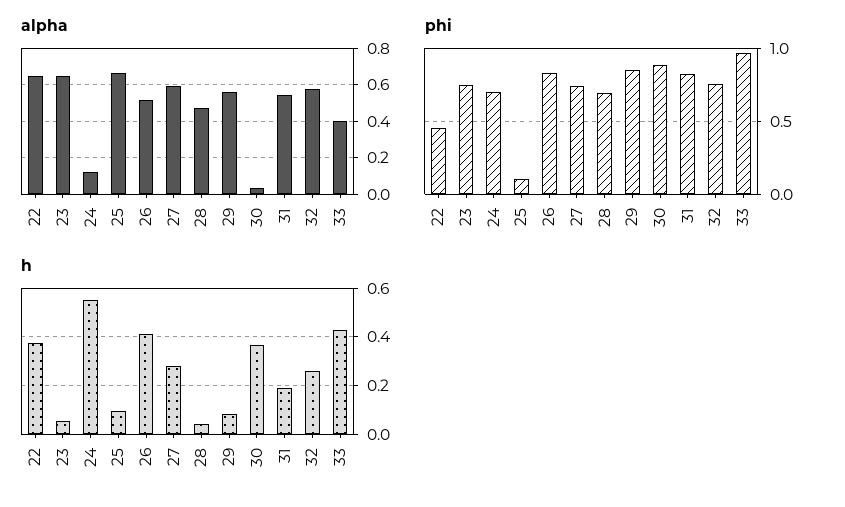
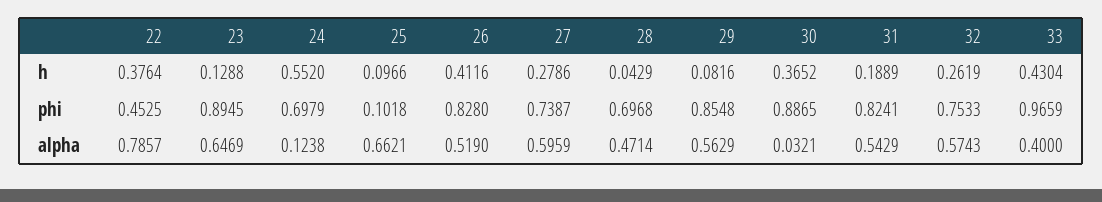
alpha, 22: 0.65 -> 0.7857
phi, 23: 0.75 -> 0.8945
h, 23: 0.05 -> 0.1288

